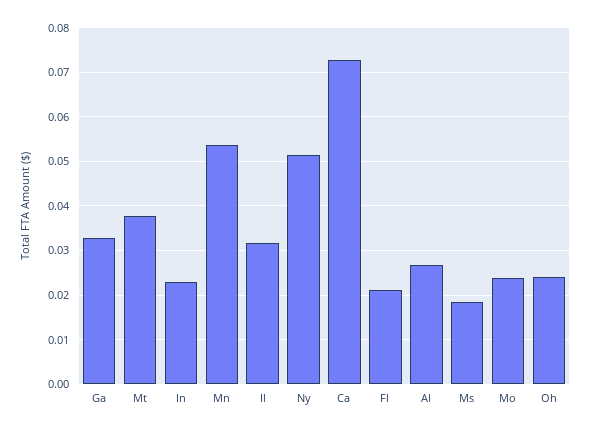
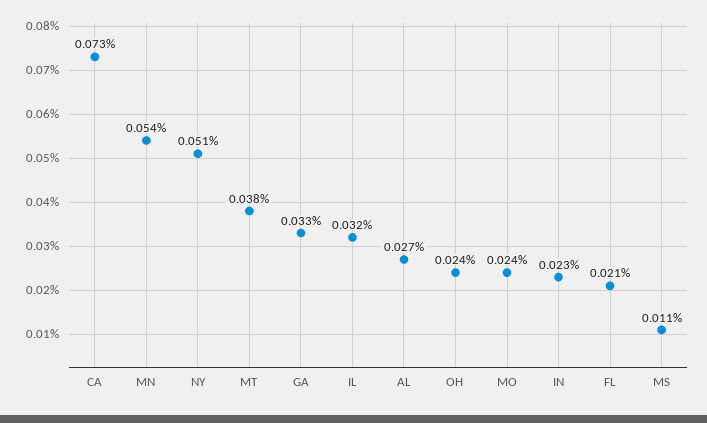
Ms: 0.018 -> 0.011

